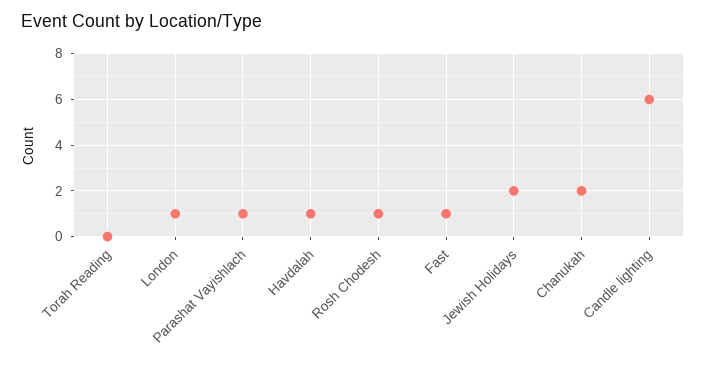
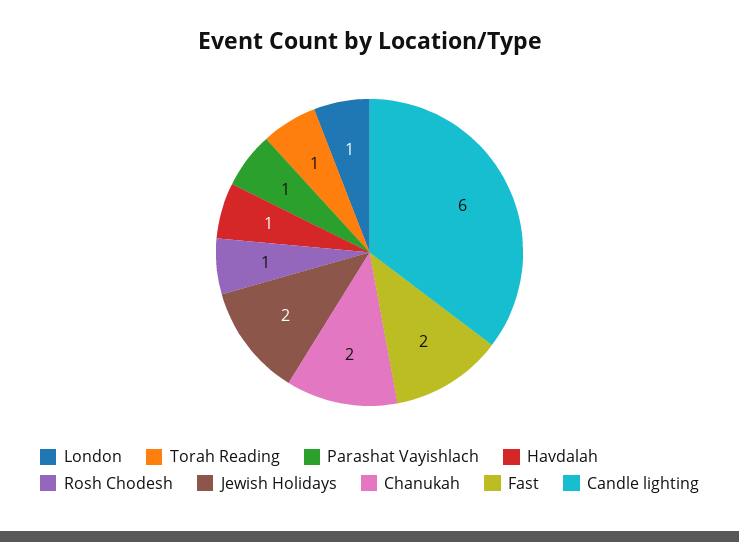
Torah Reading: 0 -> 1
Fast: 1 -> 2

